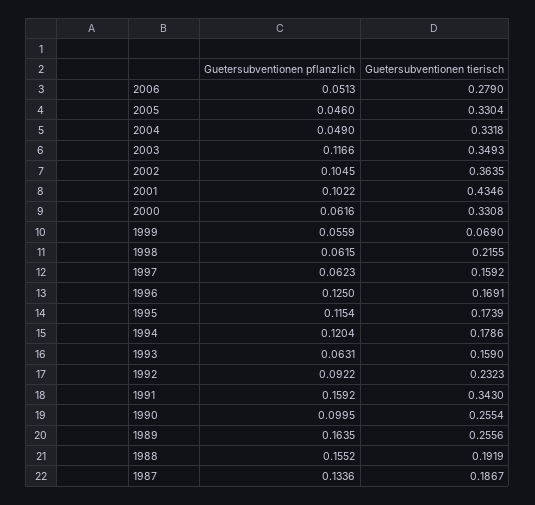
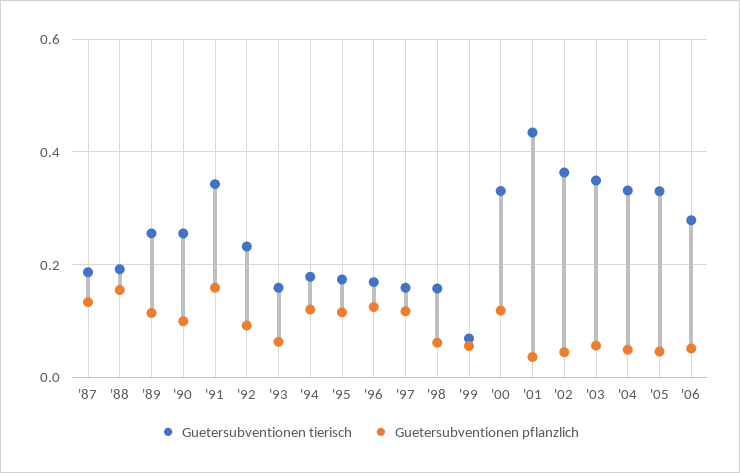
Guetersubventionen pflanzlich, 2003: 0.1166 -> 0.06
Guetersubventionen pflanzlich, 2002: 0.1045 -> 0.04
Guetersubventionen pflanzlich, 2001: 0.1022 -> 0.04
Guetersubventionen pflanzlich, 2000: 0.0616 -> 0.12
Guetersubventionen tierisch, 1998: 0.2155 -> 0.16
Guetersubventionen pflanzlich, 1997: 0.0623 -> 0.12
Guetersubventionen pflanzlich, 1989: 0.1635 -> 0.12

